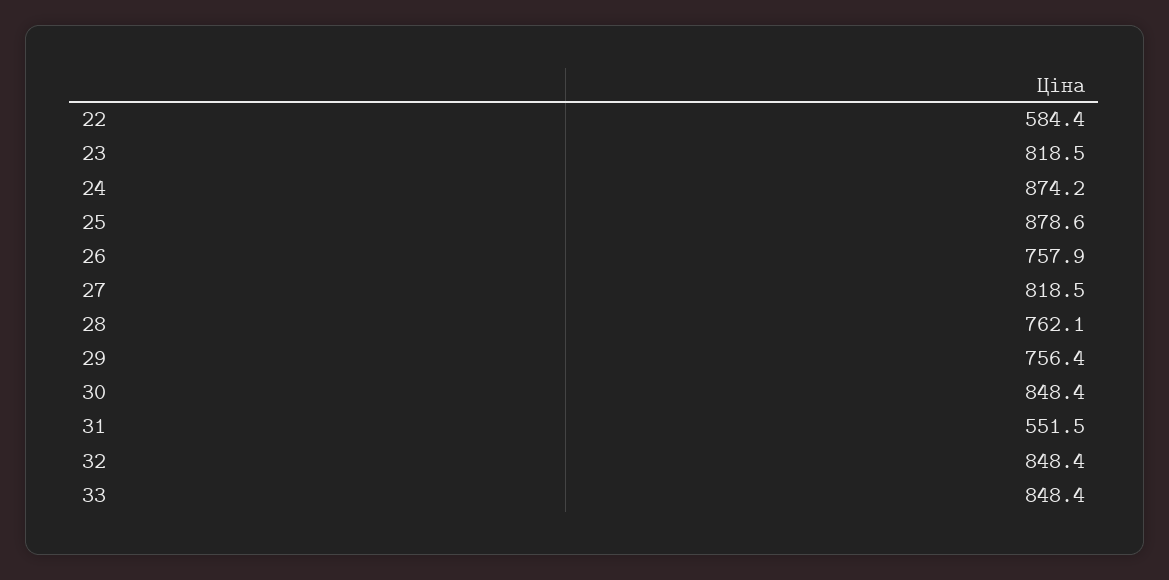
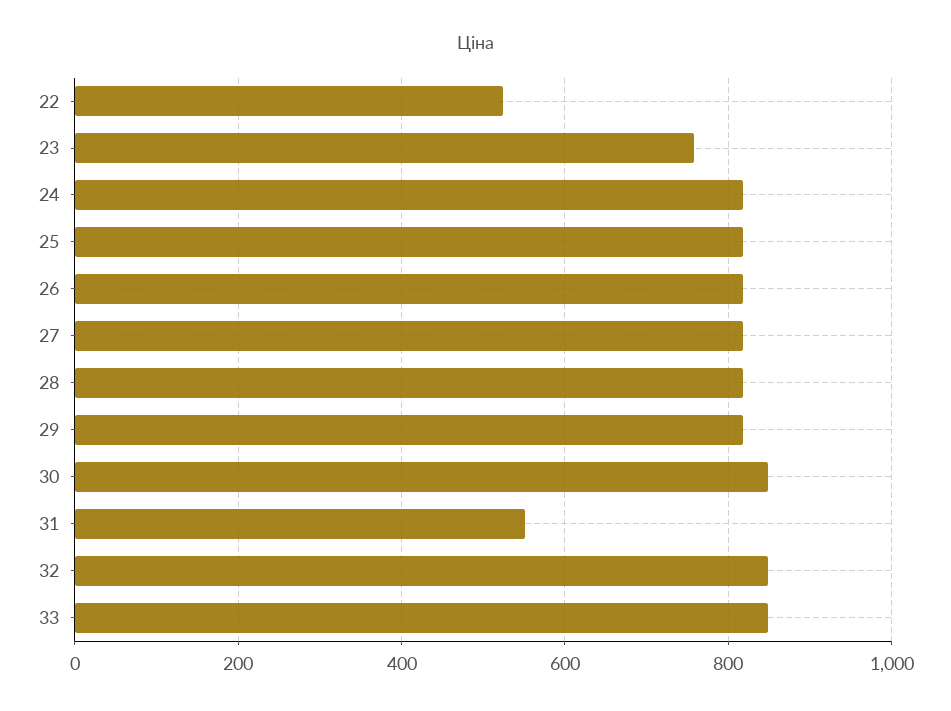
22: 584.4 -> 520
23: 818.5 -> 760
24: 874.2 -> 820
25: 878.6 -> 820
26: 757.9 -> 820
28: 762.1 -> 820
29: 756.4 -> 820

